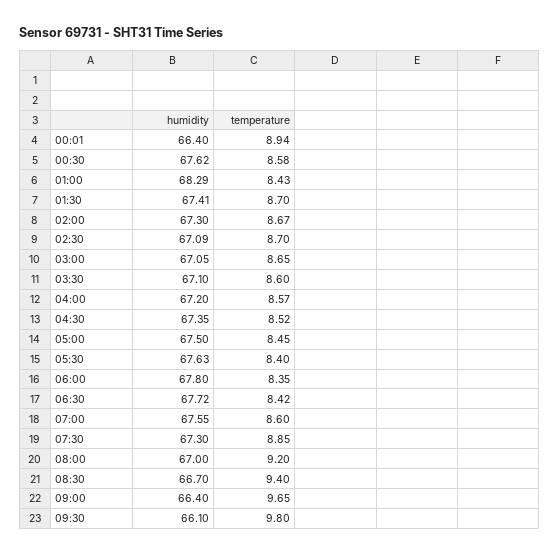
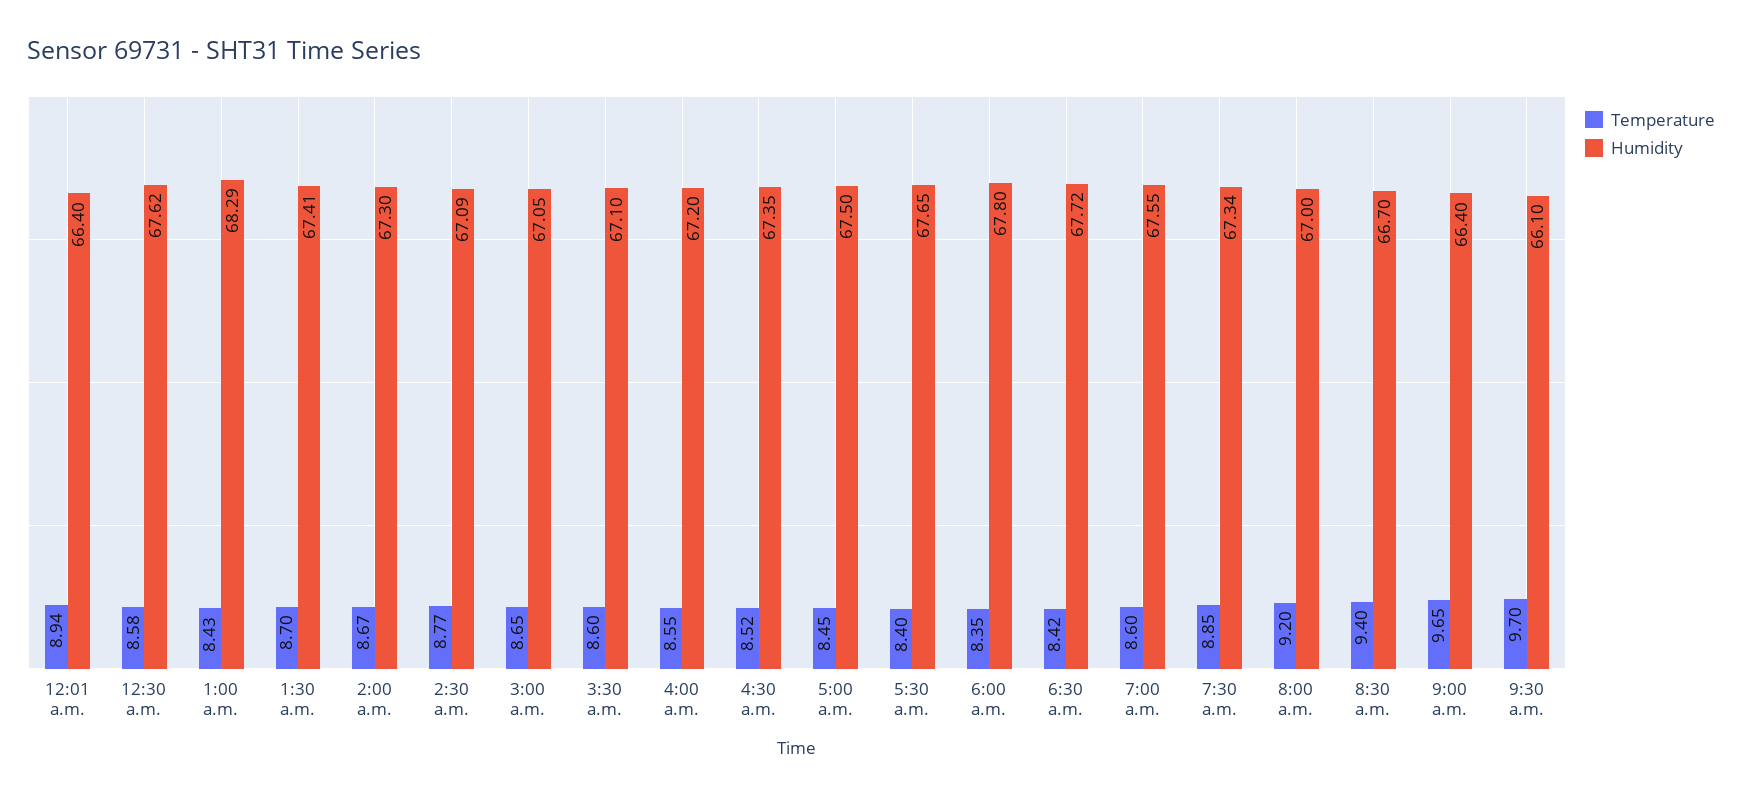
temperature, 02:30: 8.7 -> 8.77
temperature, 04:00: 8.57 -> 8.55
humidity, 05:30: 67.63 -> 67.65
humidity, 07:30: 67.3 -> 67.34
temperature, 09:30: 9.8 -> 9.7

